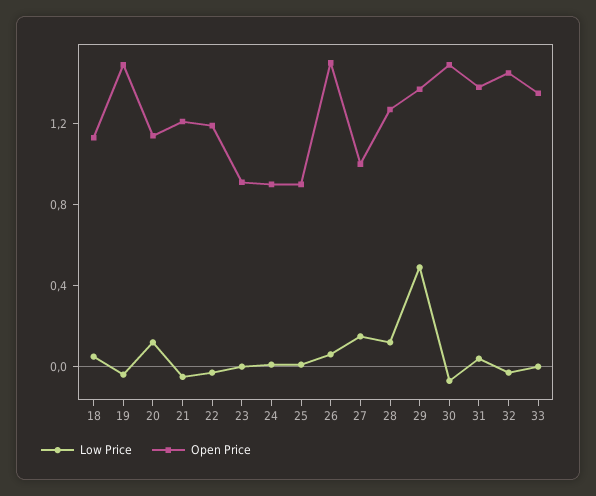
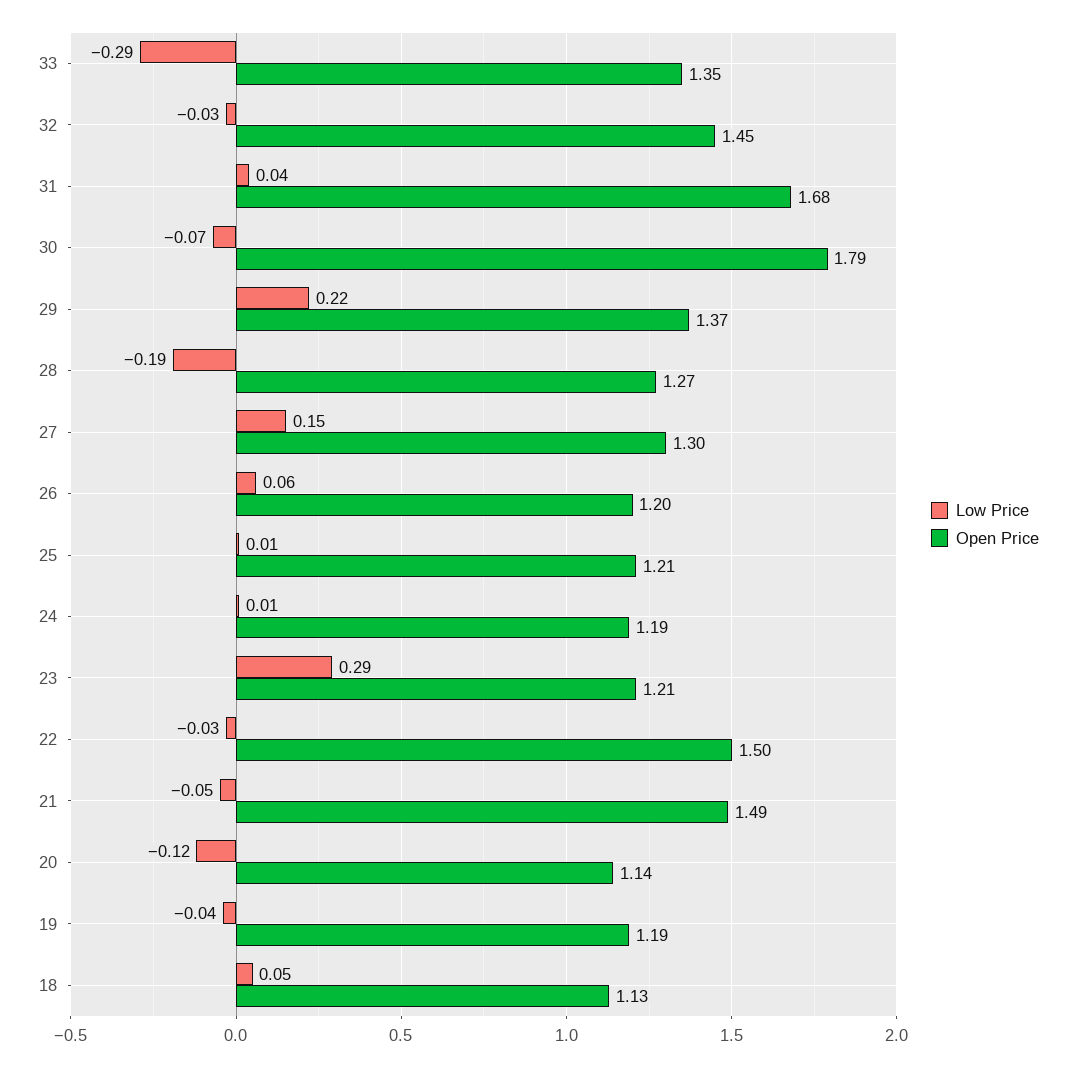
Open Price, 19: 1.5 -> 1.19
Low Price, 20: 0.1 -> -0.12
Open Price, 21: 1.2 -> 1.49
Open Price, 22: 1.2 -> 1.5
Low Price, 23: 0 -> 0.29
Open Price, 23: 0.9 -> 1.21
Open Price, 24: 0.9 -> 1.19
Open Price, 25: 0.9 -> 1.21
Open Price, 26: 1.5 -> 1.2
Open Price, 27: 1 -> 1.3
Low Price, 28: 0.1 -> -0.19
Low Price, 29: 0.5 -> 0.22
Open Price, 30: 1.5 -> 1.79
Open Price, 31: 1.4 -> 1.68
Low Price, 33: 0 -> -0.29

